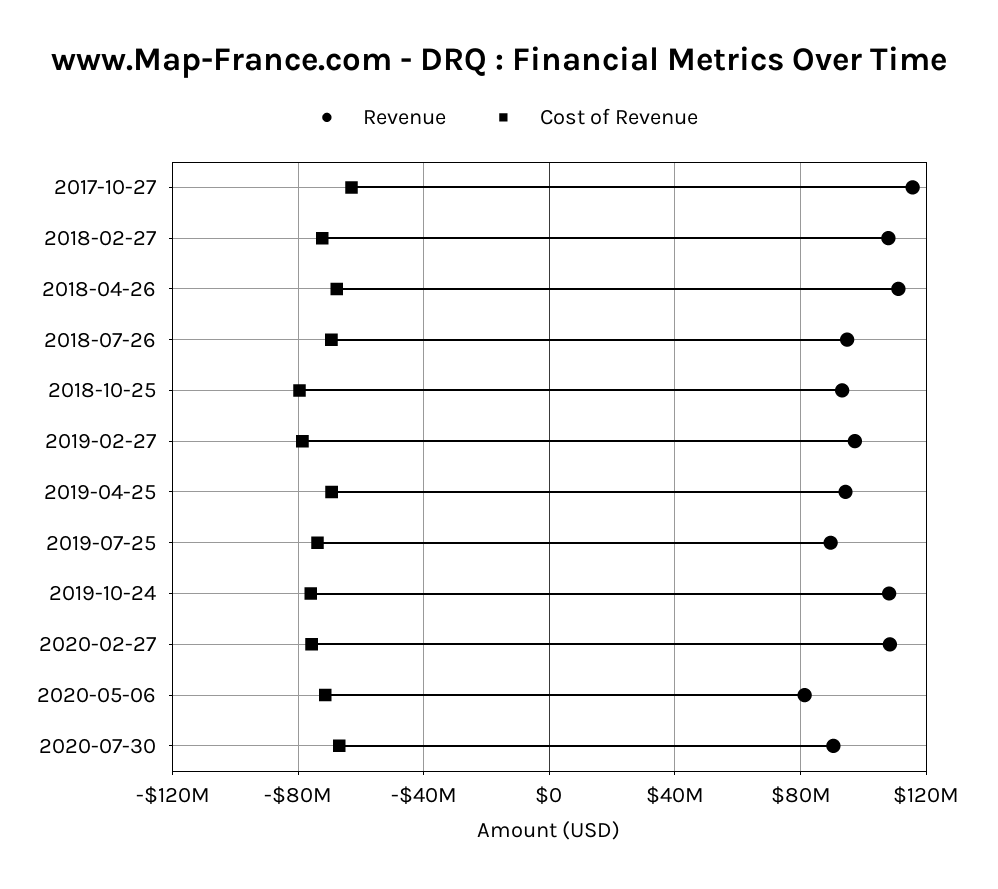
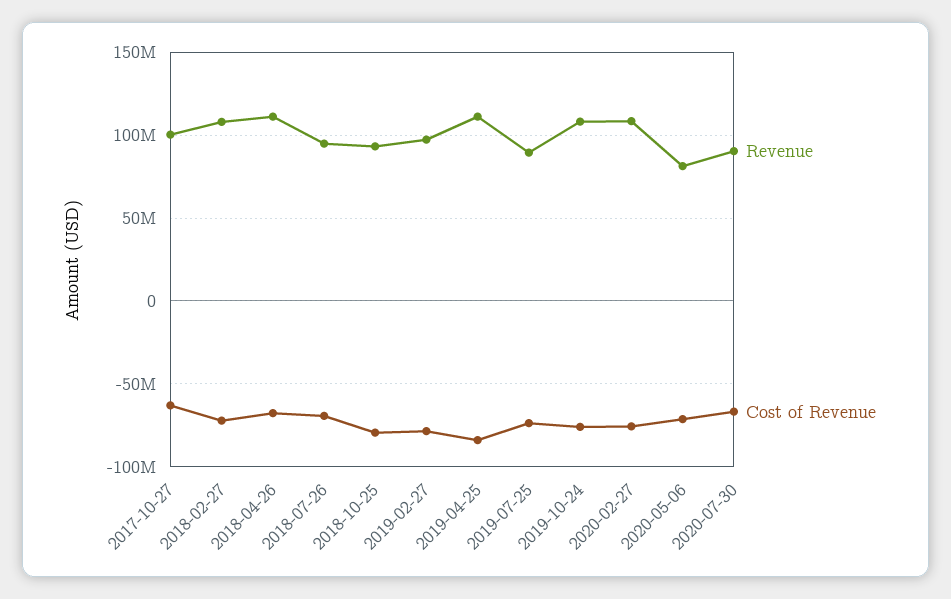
Revenue, 2017-10-27: 115000000 -> 100000000
Revenue, 2019-04-25: 95000000 -> 110000000
Cost of Revenue, 2019-04-25: -70000000 -> -85000000

